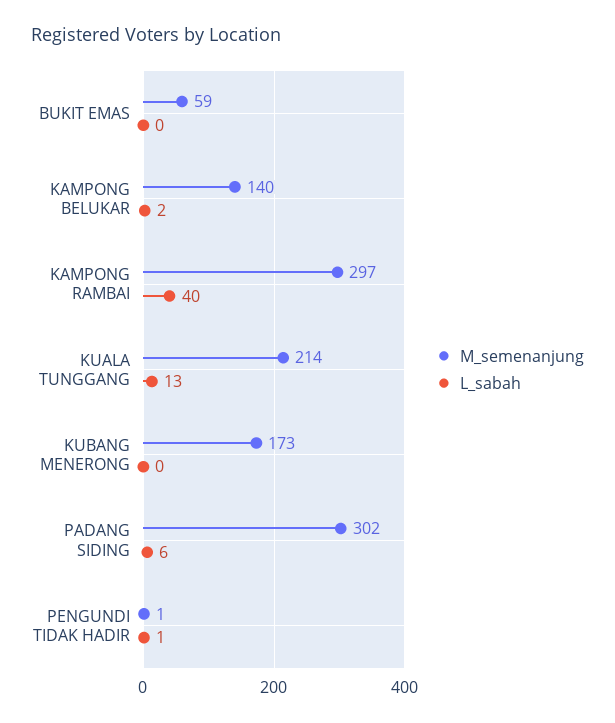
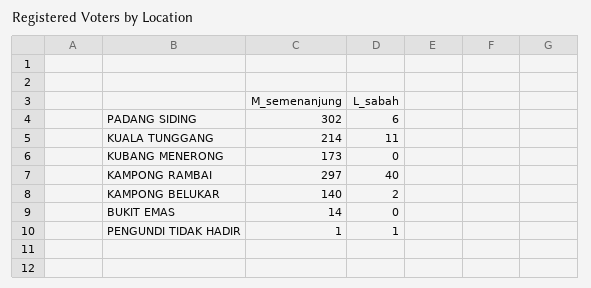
M_semenanjung, BUKIT EMAS: 59 -> 14
L_sabah, KUALA TUNGGANG: 13 -> 11

